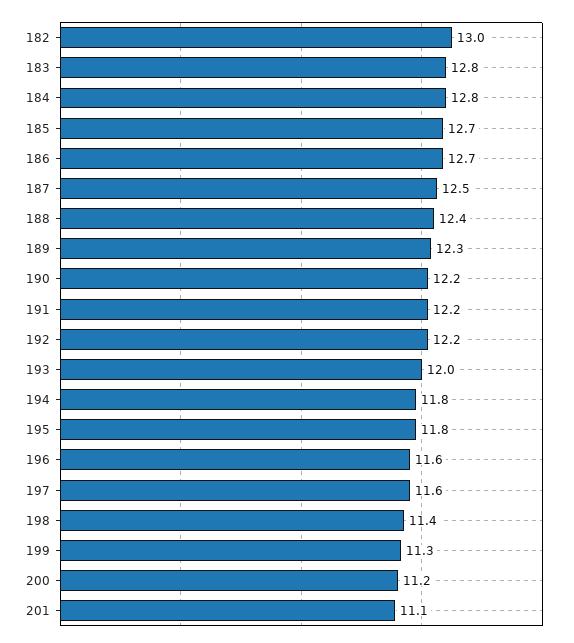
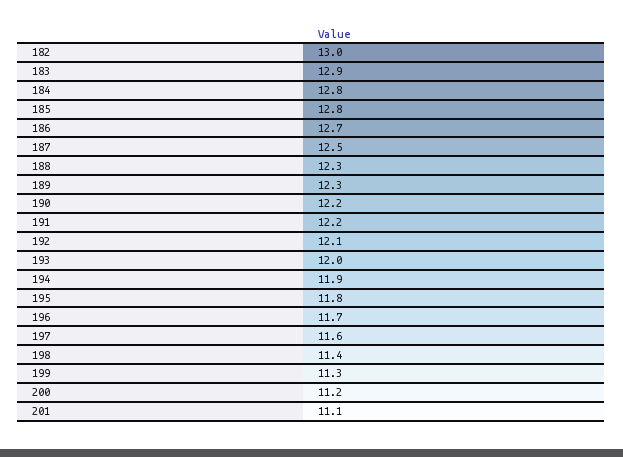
183: 12.8 -> 12.9
185: 12.7 -> 12.8
188: 12.4 -> 12.3
192: 12.2 -> 12.1
194: 11.8 -> 11.9
196: 11.6 -> 11.7

